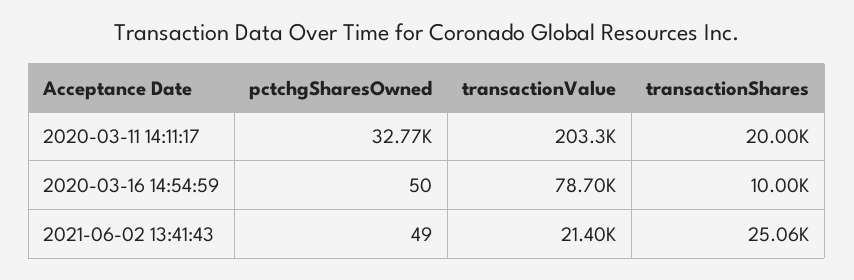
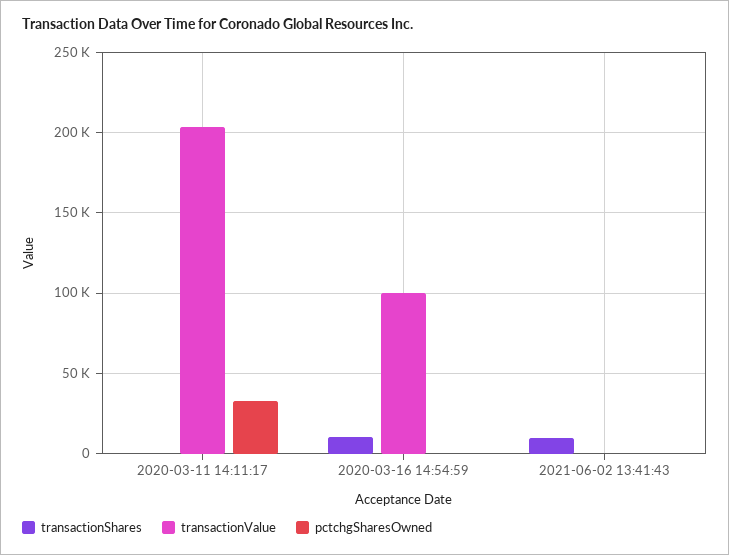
transactionShares, 2020-03-11 14:11:17: 20000 -> 0
transactionValue, 2020-03-16 14:54:59: 78700 -> 100000
transactionValue, 2021-06-02 13:41:43: 21400 -> 0
transactionShares, 2021-06-02 13:41:43: 25060 -> 10000

